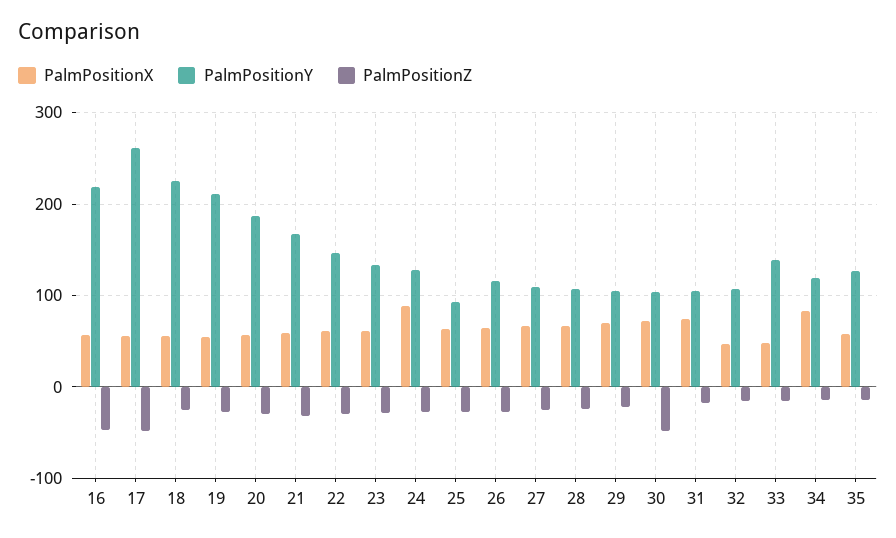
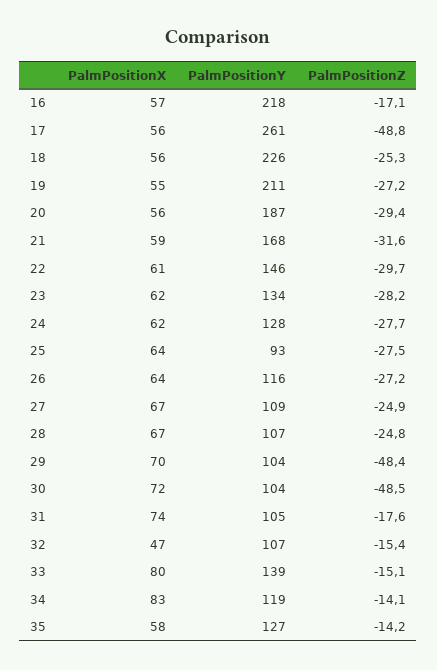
PalmPositionZ, 16: -50 -> -17.1
PalmPositionX, 24: 90 -> 62
PalmPositionZ, 29: -20 -> -48.4
PalmPositionX, 33: 50 -> 80

